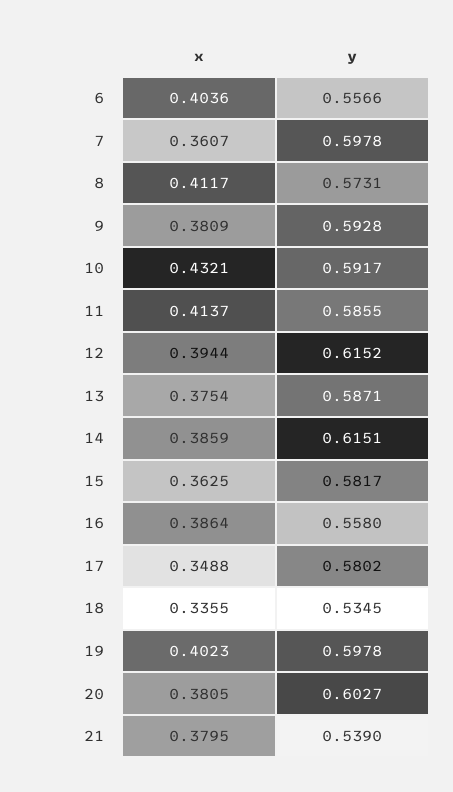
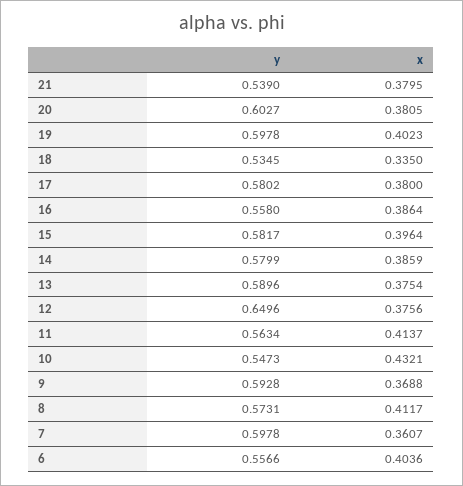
x, 9: 0.3809 -> 0.3688
y, 10: 0.5917 -> 0.5473
y, 11: 0.5855 -> 0.5634
x, 12: 0.3944 -> 0.3756
y, 12: 0.6152 -> 0.6496
y, 13: 0.5871 -> 0.5896
y, 14: 0.6151 -> 0.5799
x, 15: 0.3625 -> 0.3964
x, 17: 0.3488 -> 0.38
x, 18: 0.3355 -> 0.335

